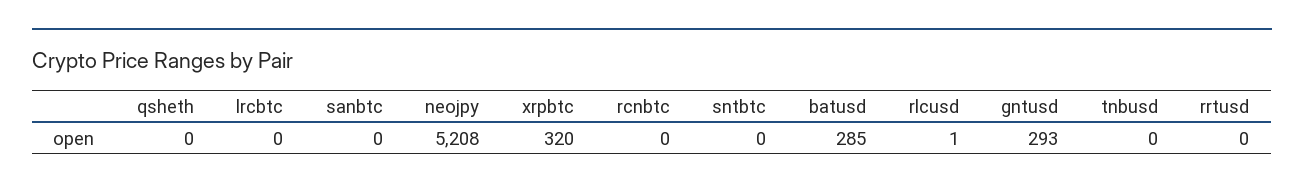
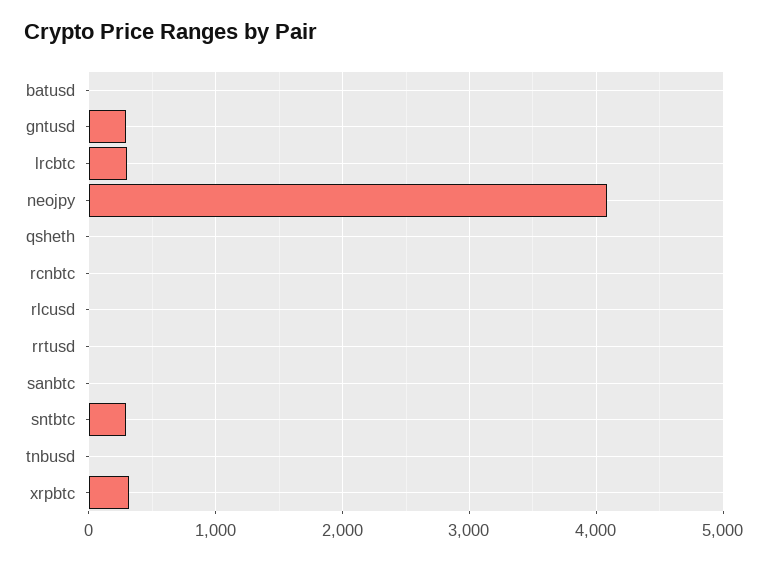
lrcbtc: 0 -> 300
neojpy: 5208 -> 4100
sntbtc: 0 -> 300
batusd: 285 -> 0

